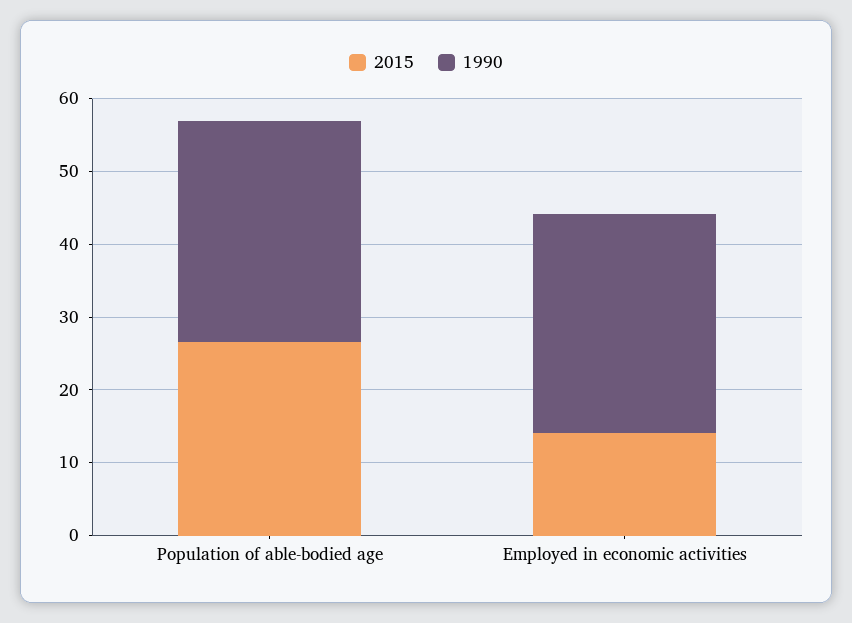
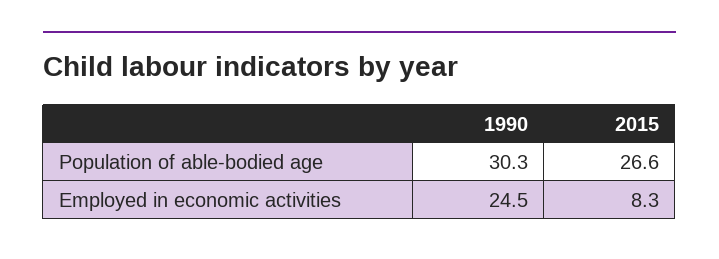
2015, Employed in economic activities: 14 -> 8.3
1990, Employed in economic activities: 30 -> 24.5

